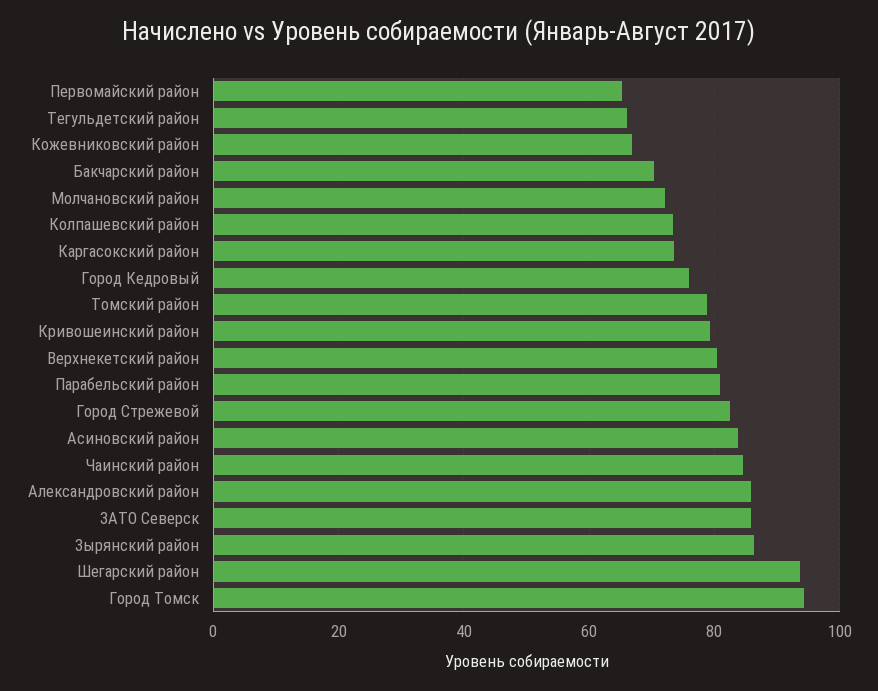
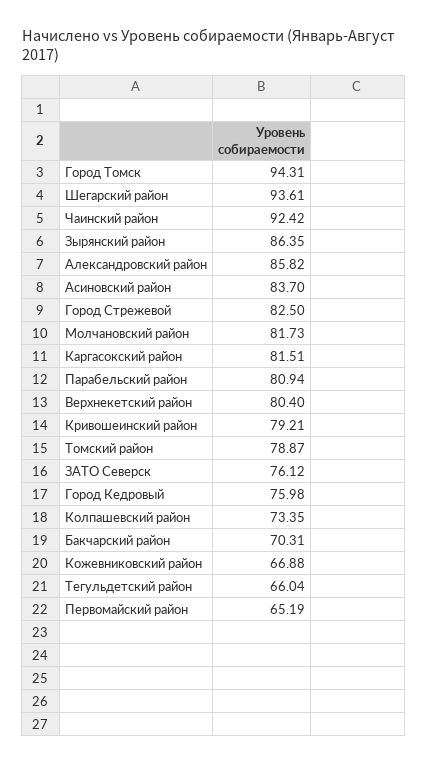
Молчановский район: 72 -> 81.73
Каргасокский район: 74 -> 81.51
Чаинский район: 84 -> 92.42
ЗАТО Северск: 86 -> 76.12

